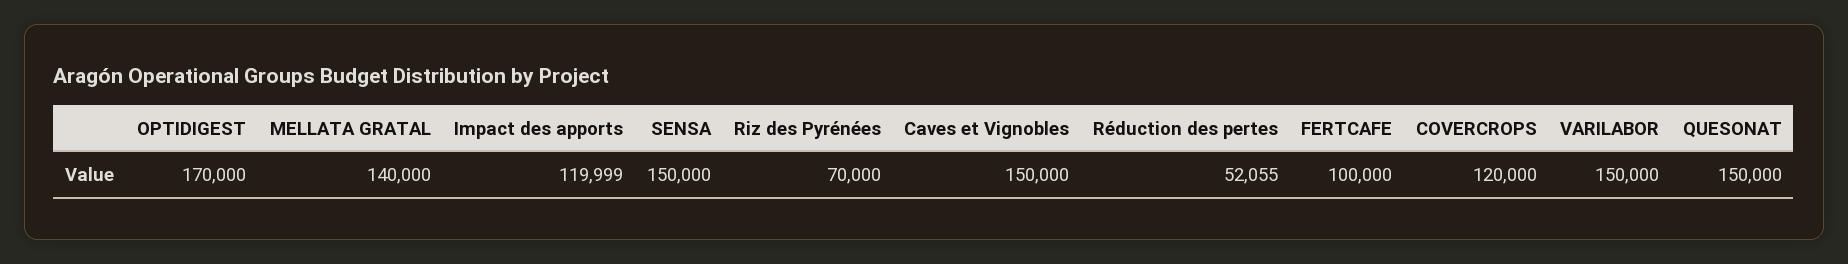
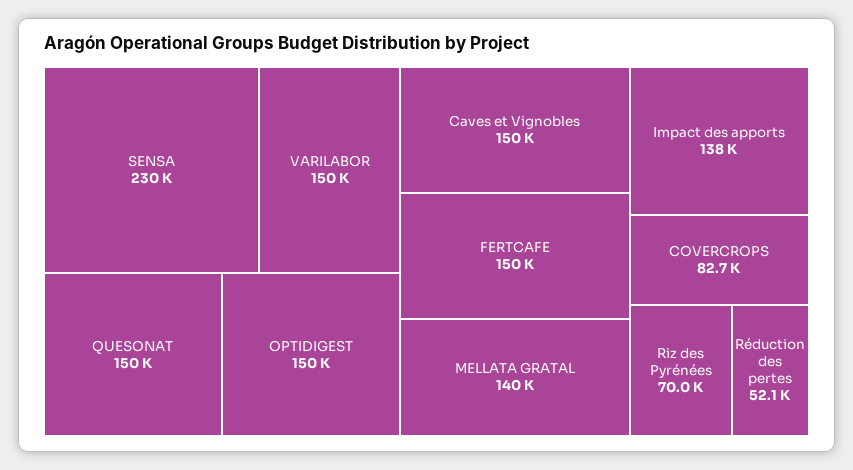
OPTIDIGEST: 170000 -> 150000
Impact des apports: 119999 -> 138000
SENSA: 150000 -> 230000
FERTCAFE: 100000 -> 150000
COVERCROPS: 120000 -> 82700

